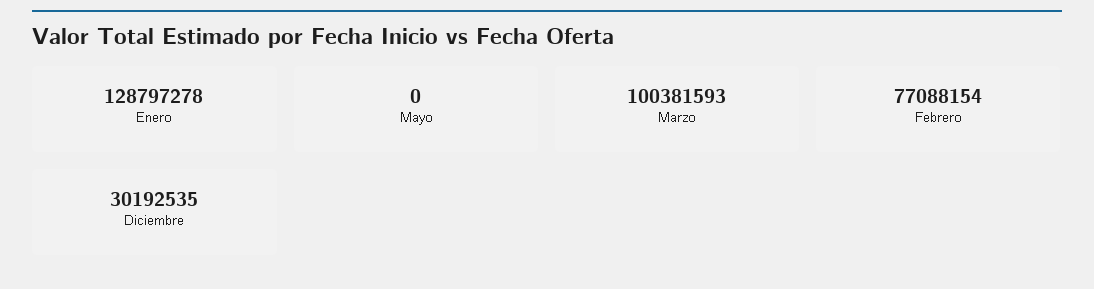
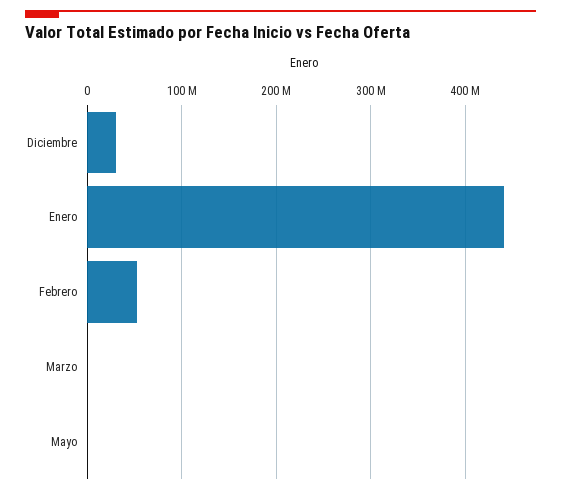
Enero: 128797278 -> 440000000
Marzo: 100381593 -> 0
Febrero: 77088154 -> 50000000

